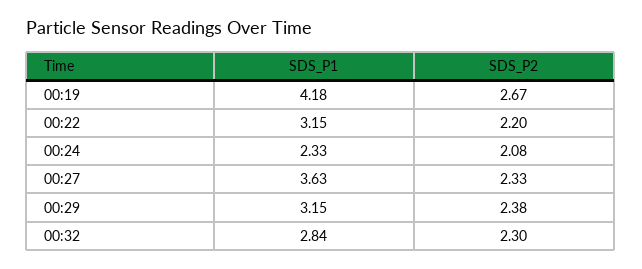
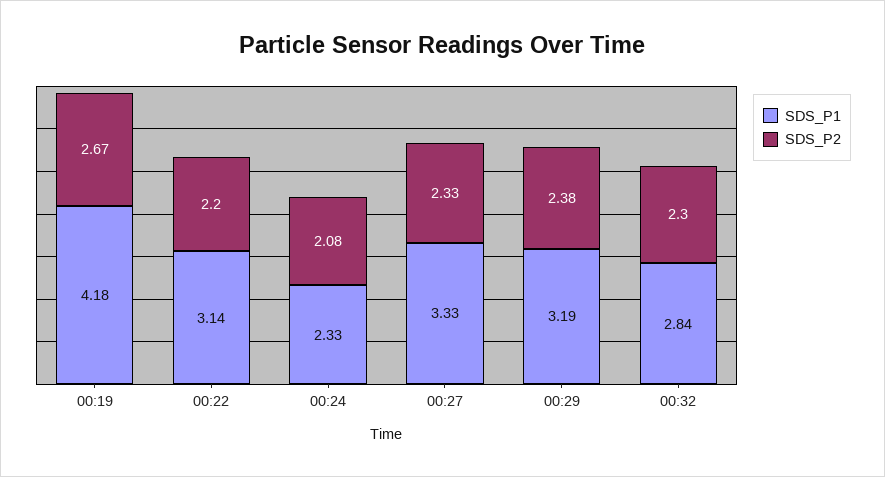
SDS_P1, 00:22: 3.15 -> 3.14
SDS_P1, 00:27: 3.63 -> 3.33
SDS_P1, 00:29: 3.15 -> 3.19

